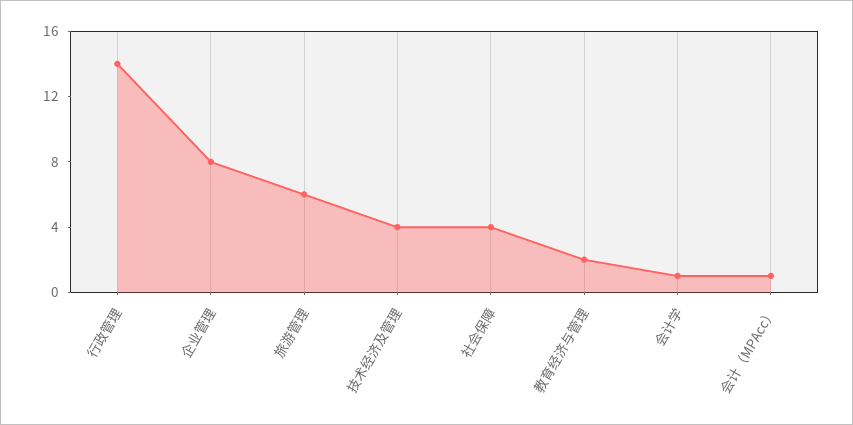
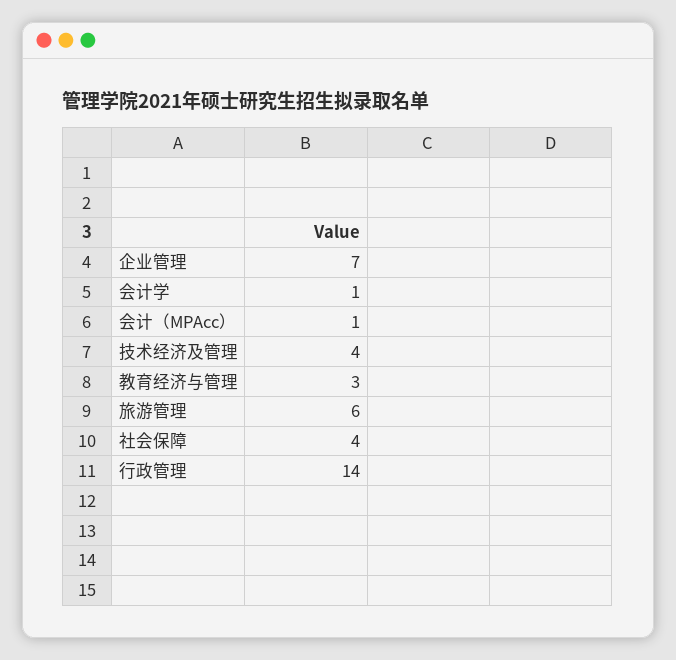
企业管理: 8 -> 7
教育经济与管理: 2 -> 3

